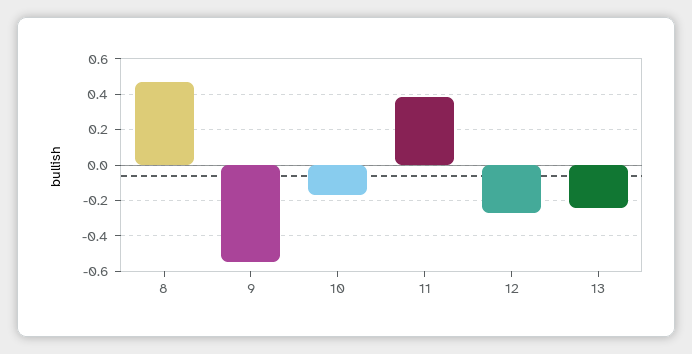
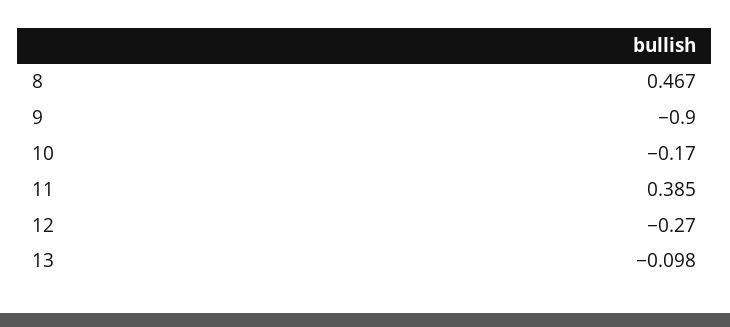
9: -0.55 -> -0.9
13: -0.25 -> -0.098

